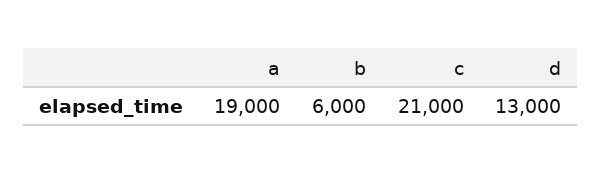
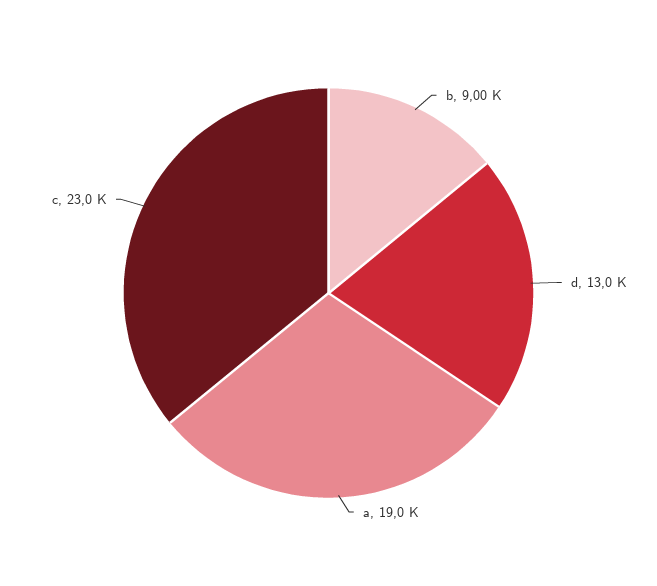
b: 6000 -> 9000
c: 21000 -> 23000

